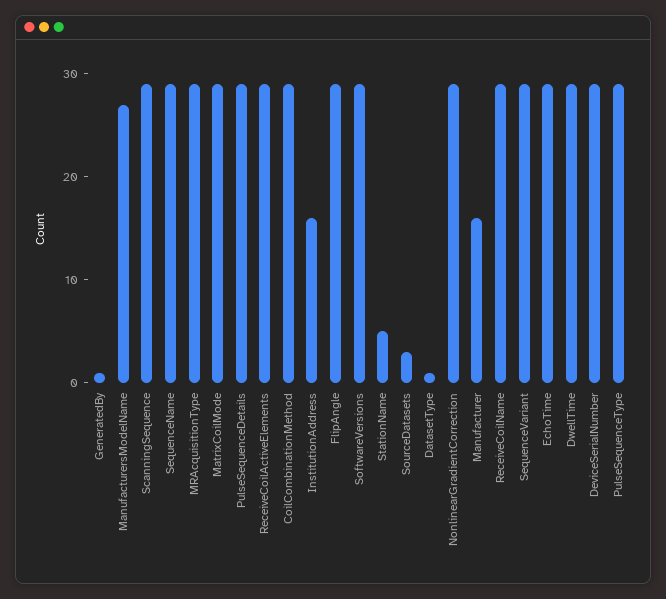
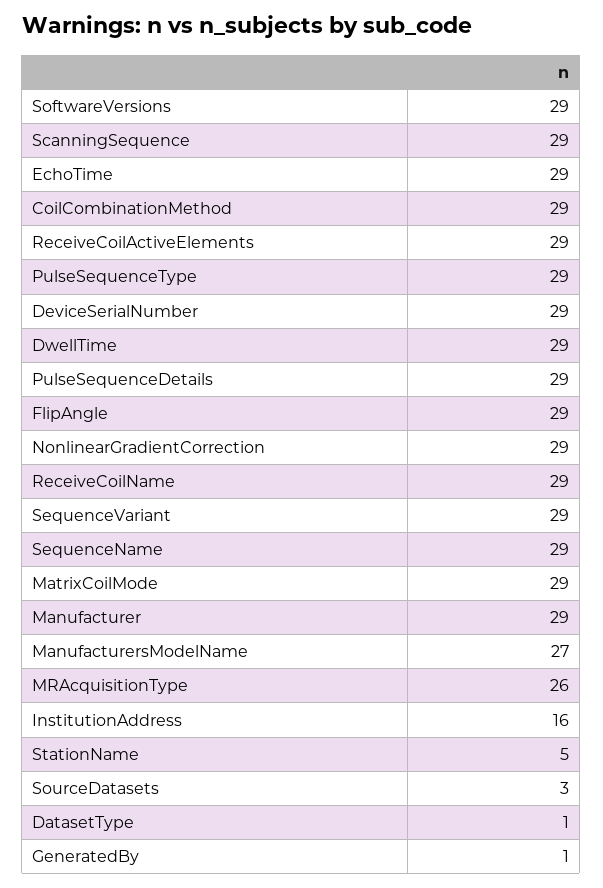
MRAcquisitionType: 29 -> 26
Manufacturer: 16 -> 29

